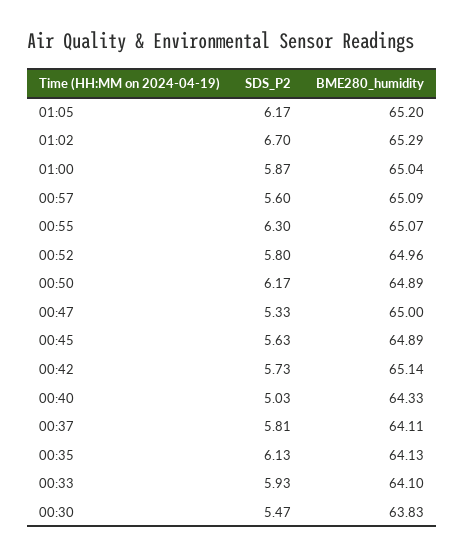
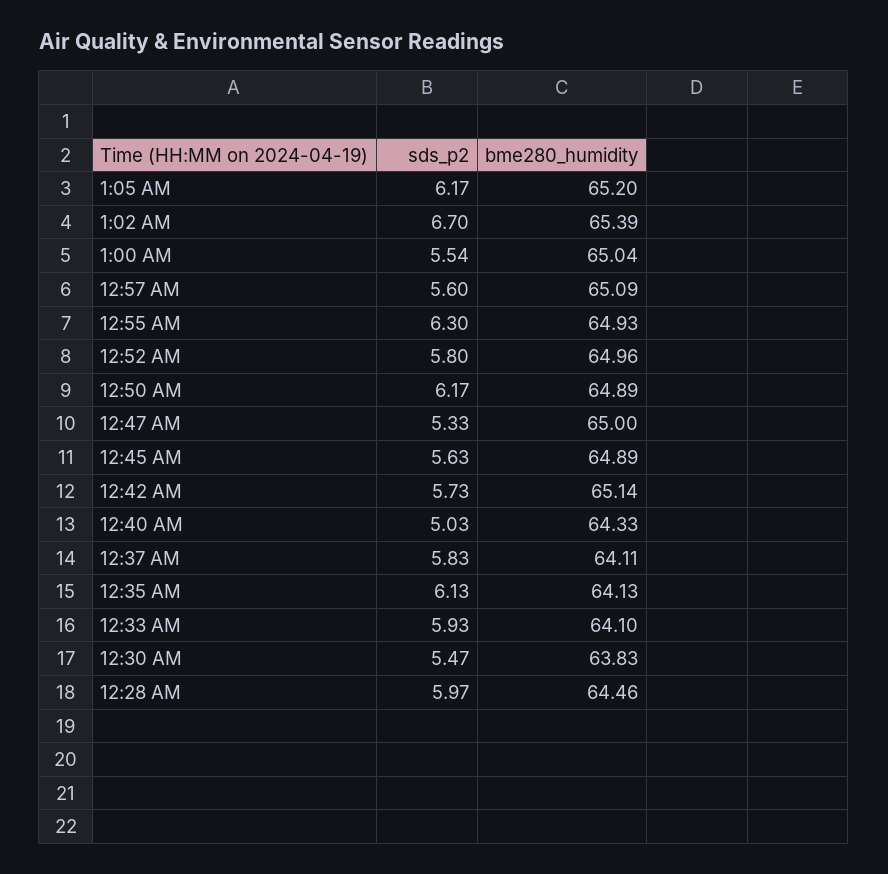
BME280_humidity, 01:02: 65.29 -> 65.39
SDS_P2, 01:00: 5.87 -> 5.54
BME280_humidity, 00:55: 65.07 -> 64.93
SDS_P2, 00:37: 5.81 -> 5.83
SDS_P2, 12:28 AM: none -> 5.97
BME280_humidity, 12:28 AM: none -> 64.46

